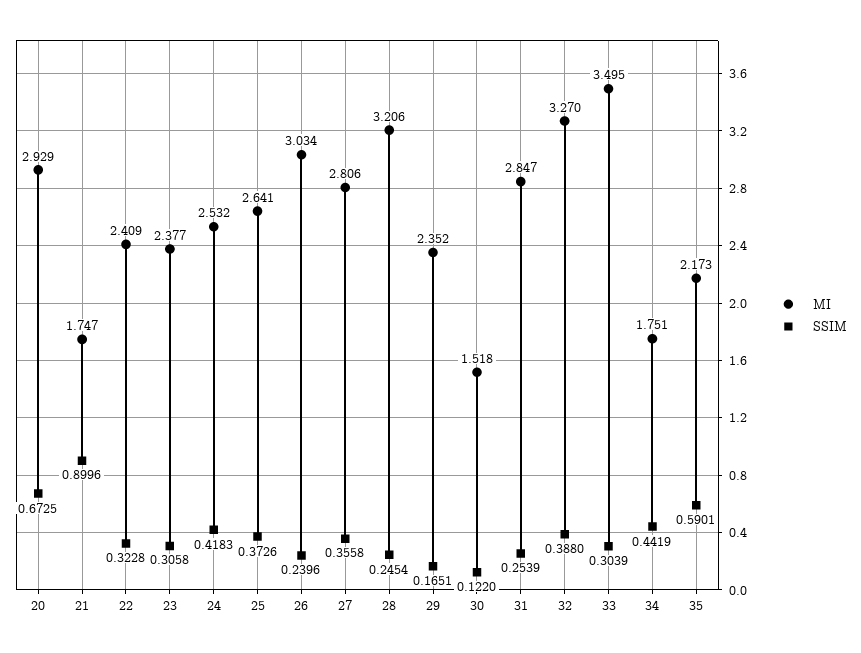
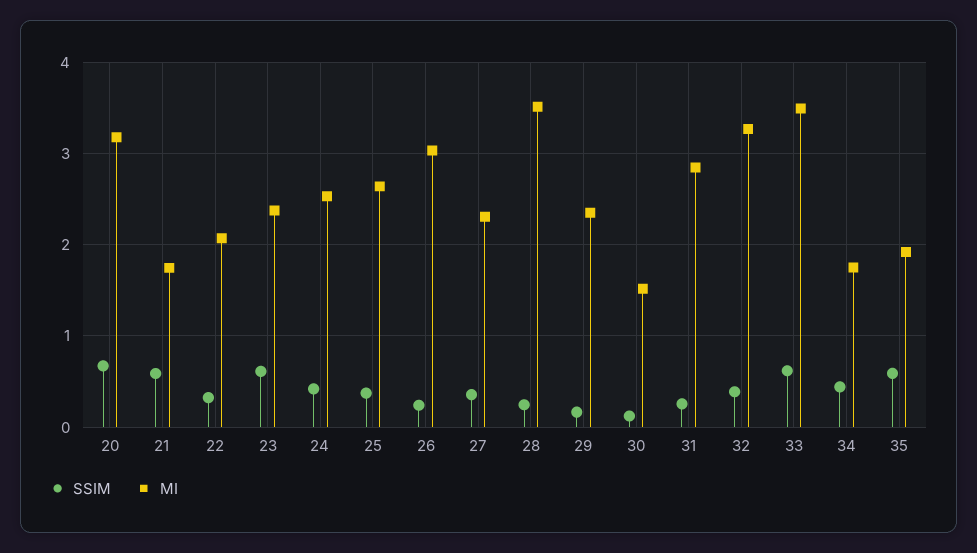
MI, 20: 2.929 -> 3.2
SSIM, 21: 0.8996 -> 0.6
MI, 22: 2.409 -> 2.1
SSIM, 23: 0.3058 -> 0.6
MI, 27: 2.806 -> 2.3
MI, 28: 3.206 -> 3.5
SSIM, 33: 0.3039 -> 0.6
MI, 35: 2.173 -> 1.9

